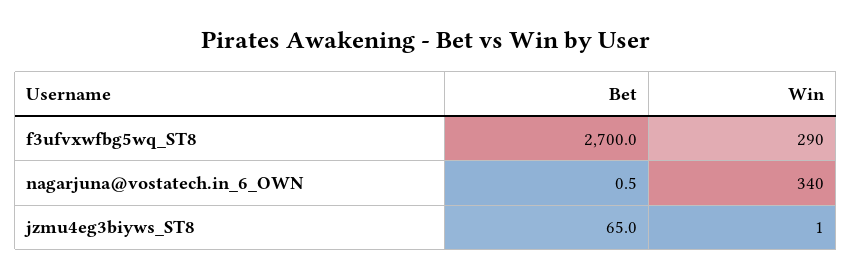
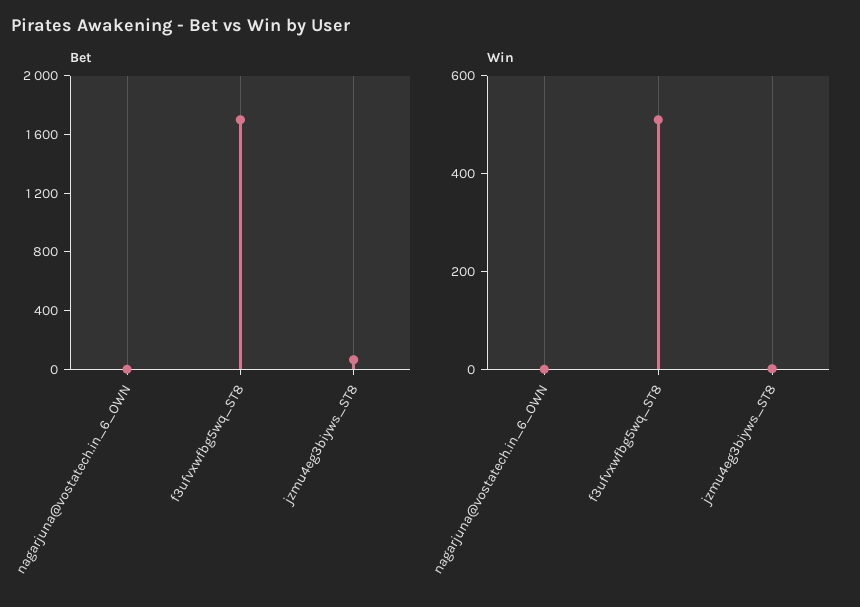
Bet, f3ufvxwfbg5wq_ST8: 2700 -> 1700
Win, f3ufvxwfbg5wq_ST8: 290 -> 500
Win, nagarjuna@vostatech.in_6_OWN: 340 -> 0

